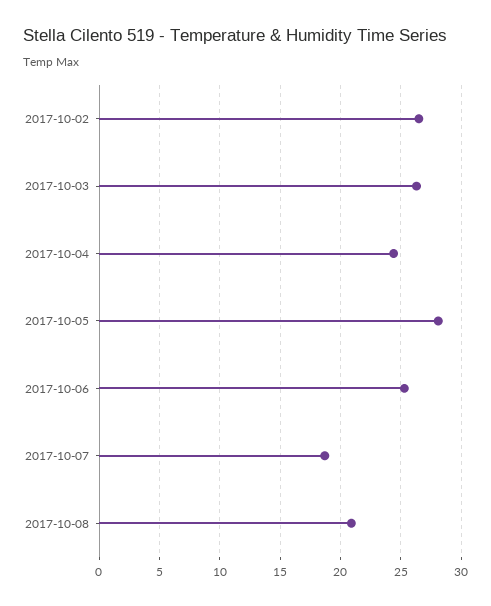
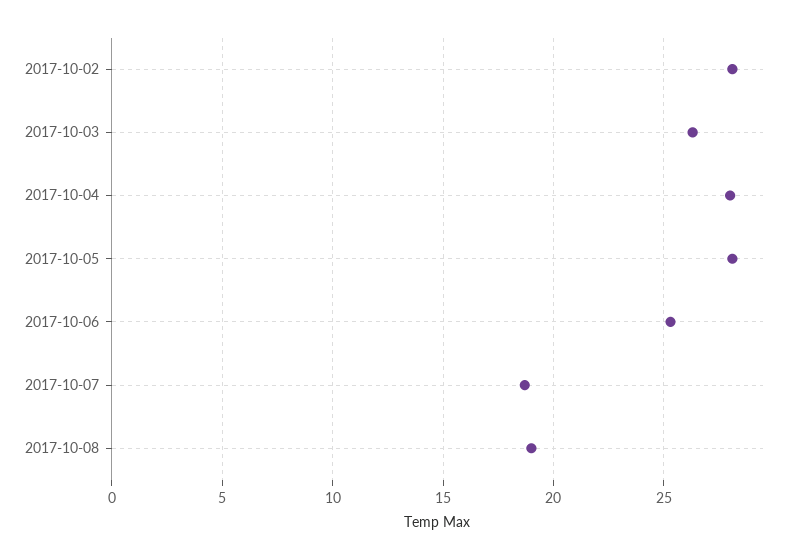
2017-10-02: 26.5 -> 28
2017-10-04: 24.5 -> 28
2017-10-08: 21 -> 19

